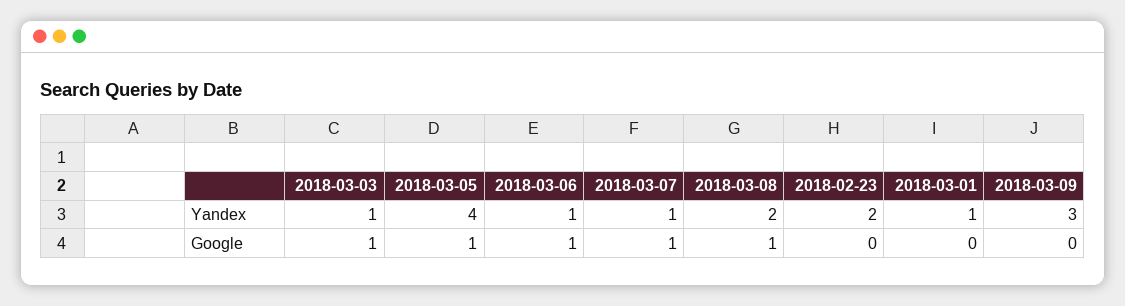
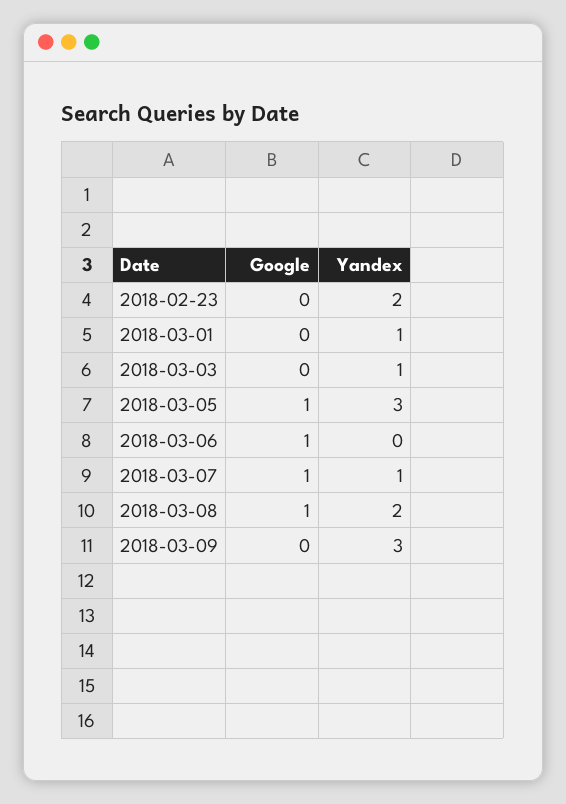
2018-03-05, Yandex: 4 -> 3
2018-03-06, Yandex: 1 -> 0
2018-03-03, Google: 1 -> 0

